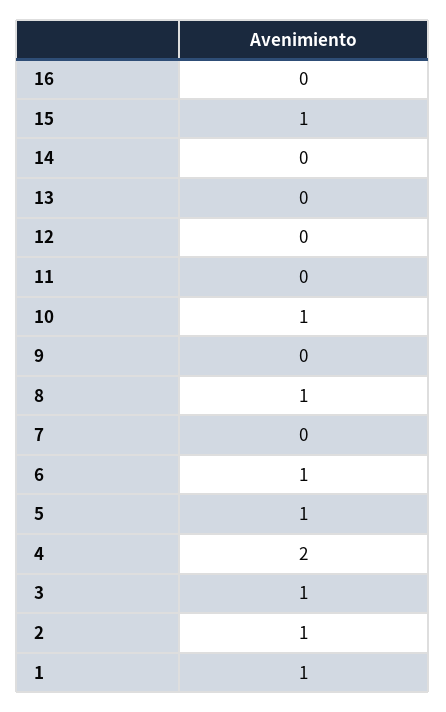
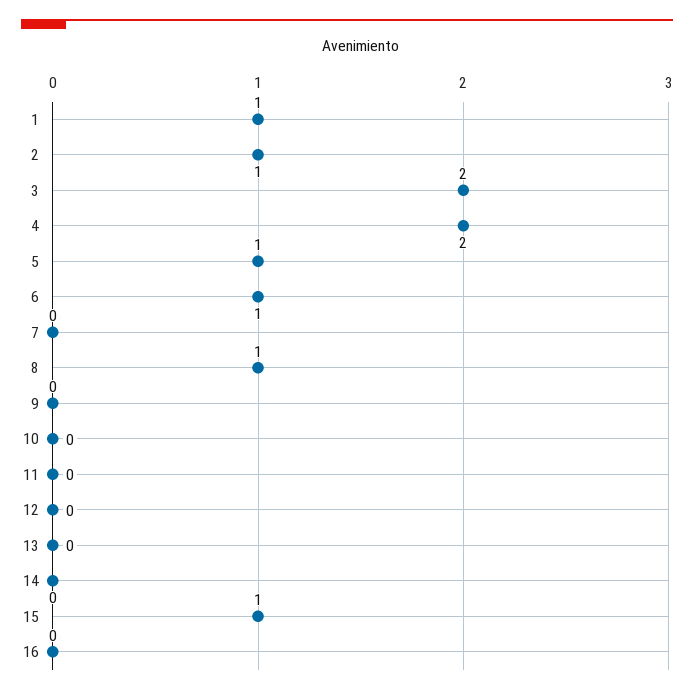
10: 1 -> 0
3: 1 -> 2

